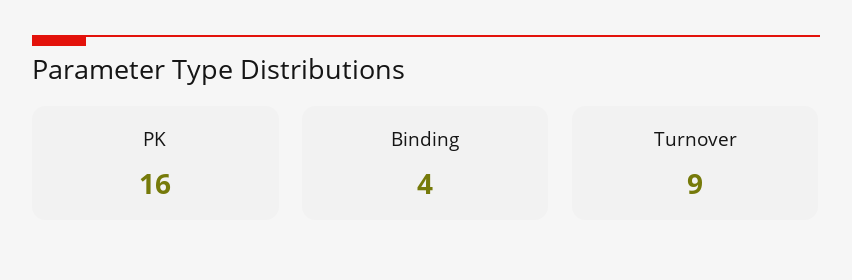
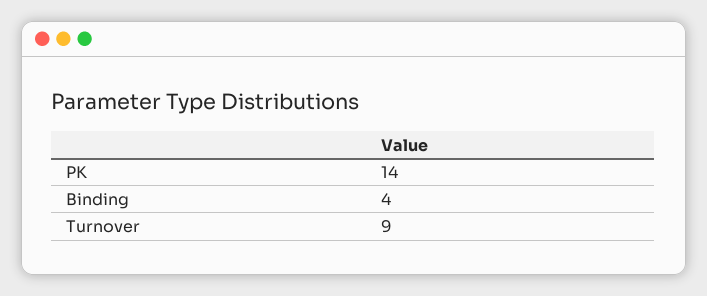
PK: 16 -> 14

